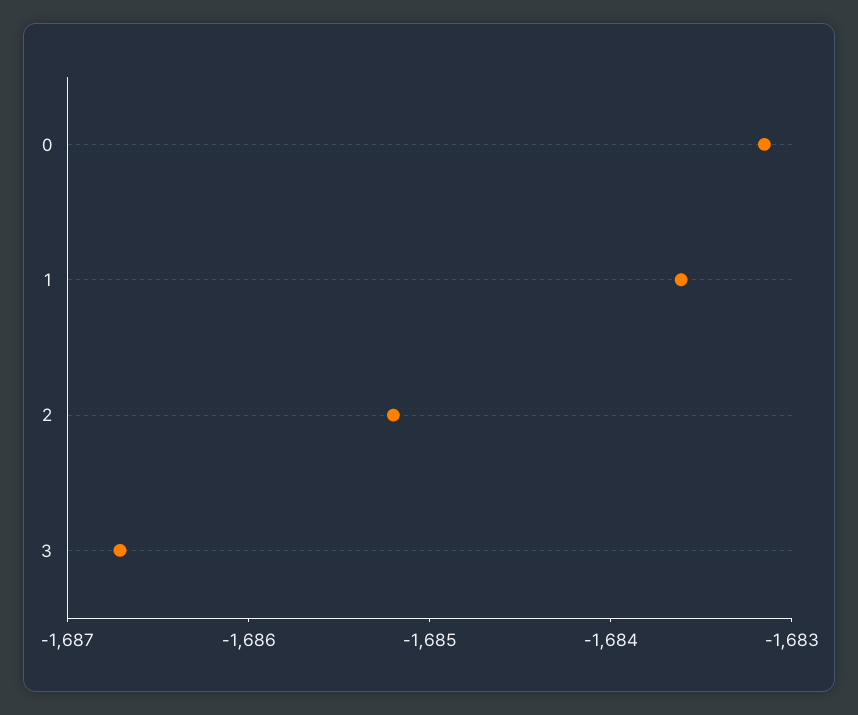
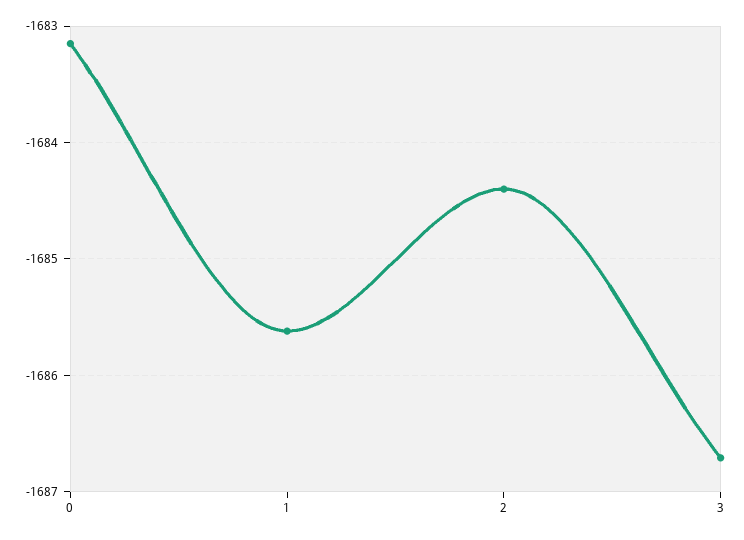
1: -1683.6 -> -1685.6
2: -1685.2 -> -1684.4

